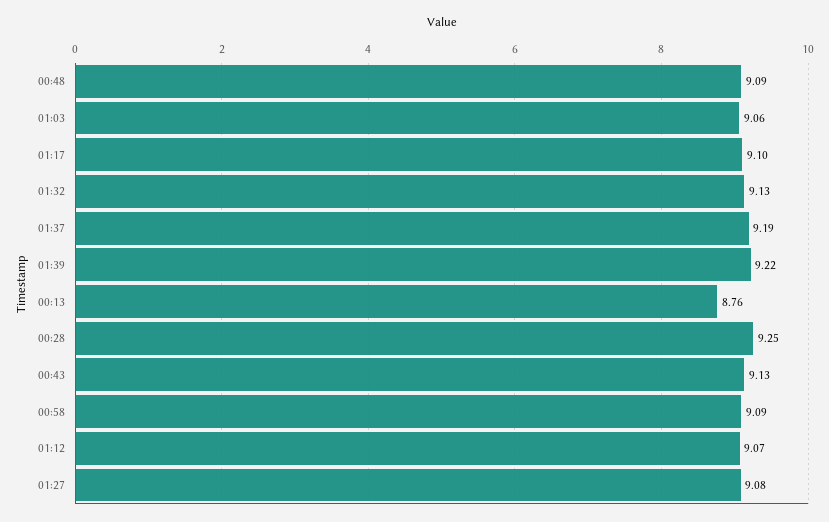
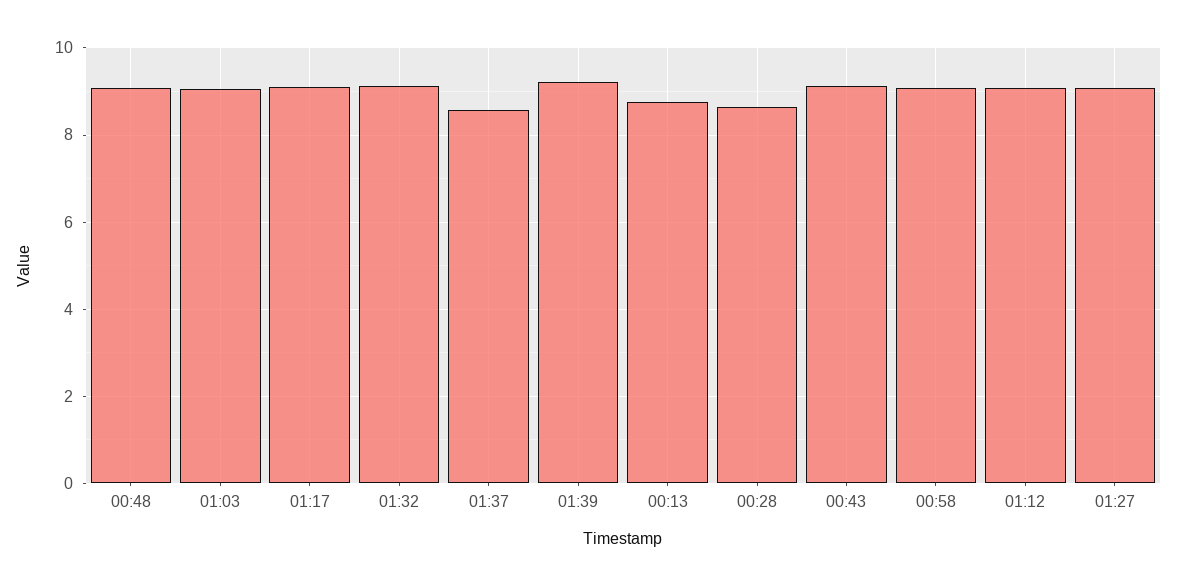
01:37: 9.19 -> 8.6
00:28: 9.25 -> 8.6

